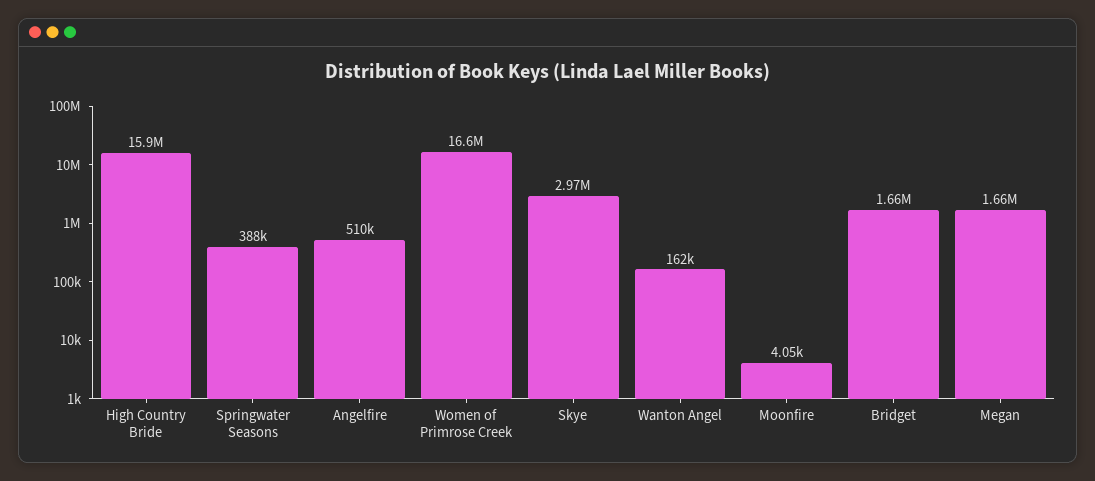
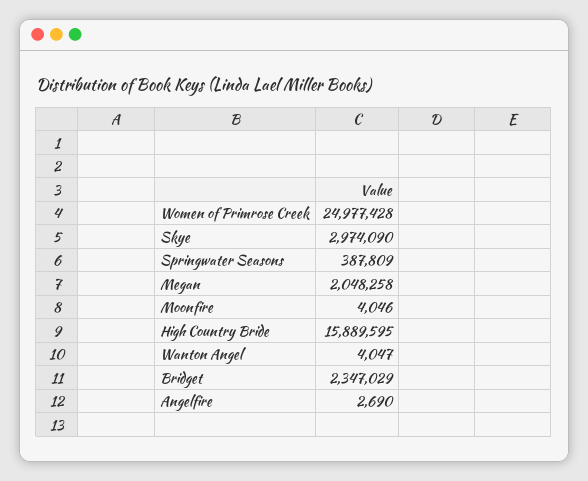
Angelfire: 510000 -> 2690
Women of Primrose Creek: 16600000 -> 24977428
Wanton Angel: 162000 -> 4047
Bridget: 1660000 -> 2347029
Megan: 1660000 -> 2048258

